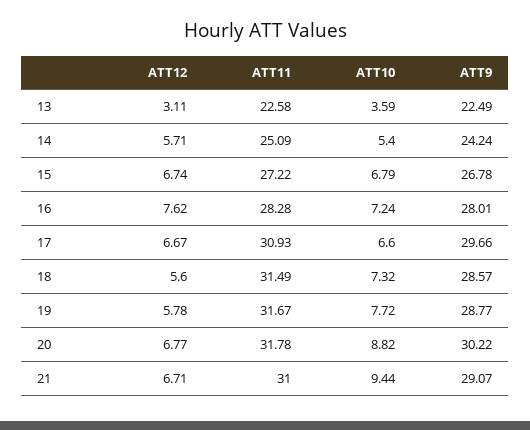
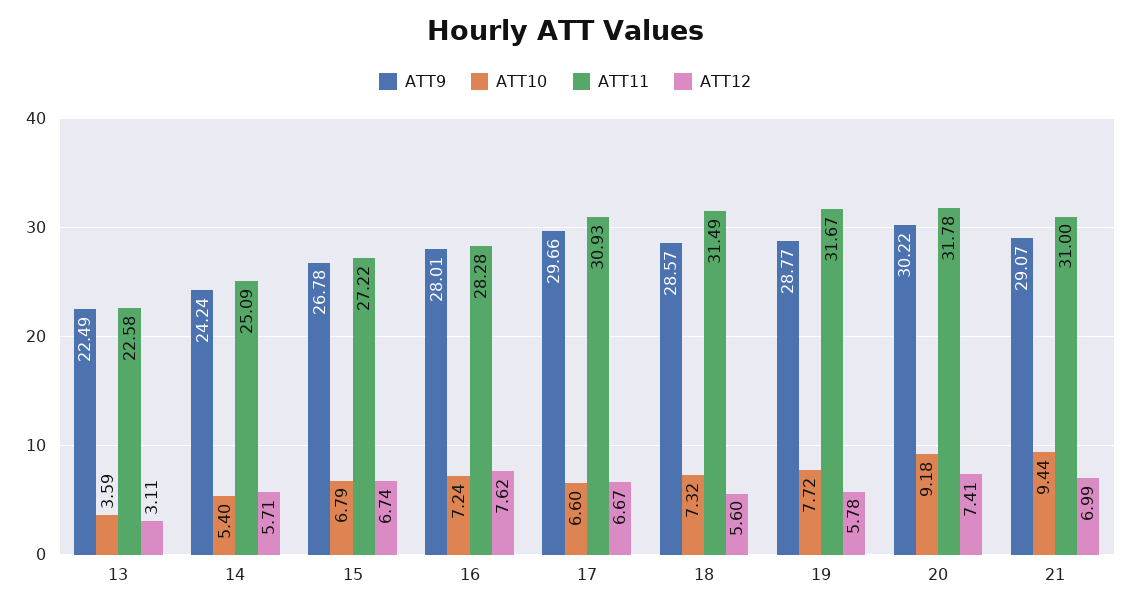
ATT12, 20: 6.77 -> 7.41
ATT10, 20: 8.82 -> 9.18
ATT12, 21: 6.71 -> 6.99

